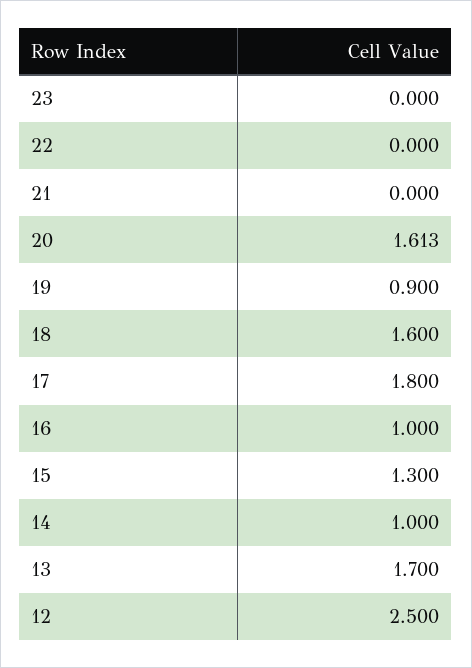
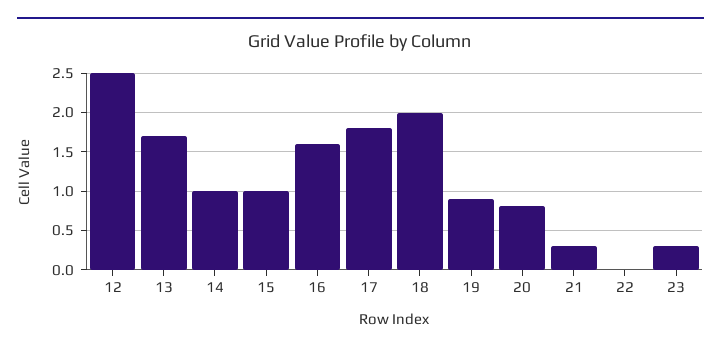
23: 0 -> 0.3
21: 0 -> 0.3
20: 1.613 -> 0.8
18: 1.6 -> 2
16: 1 -> 1.6
15: 1.3 -> 1

